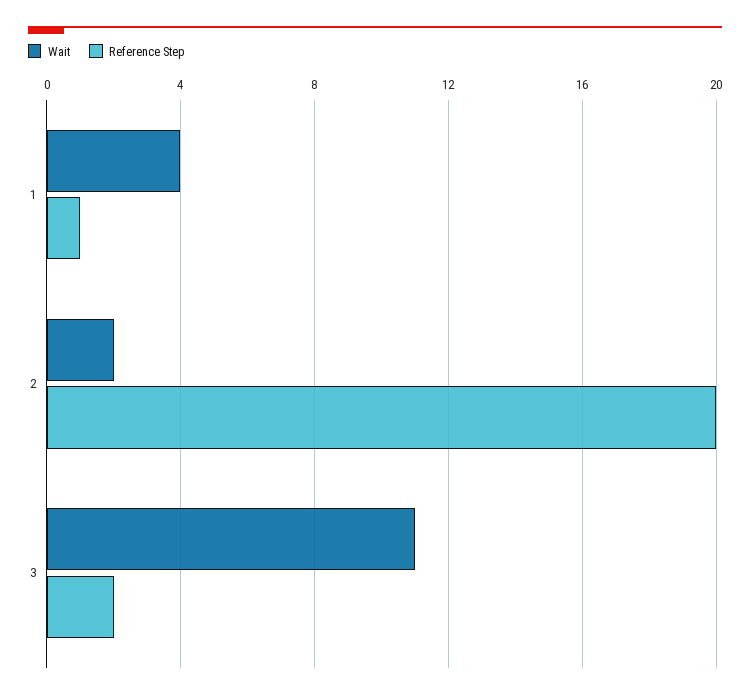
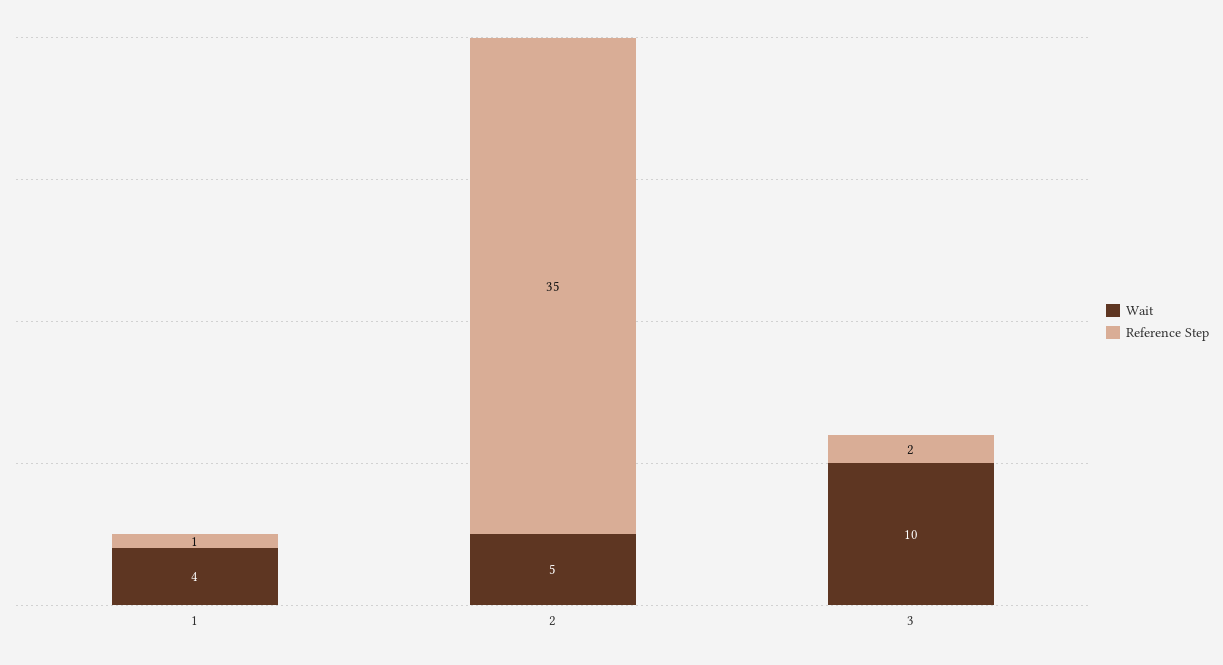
Wait, 2: 2 -> 5
Reference Step, 2: 20 -> 35
Wait, 3: 11 -> 10

